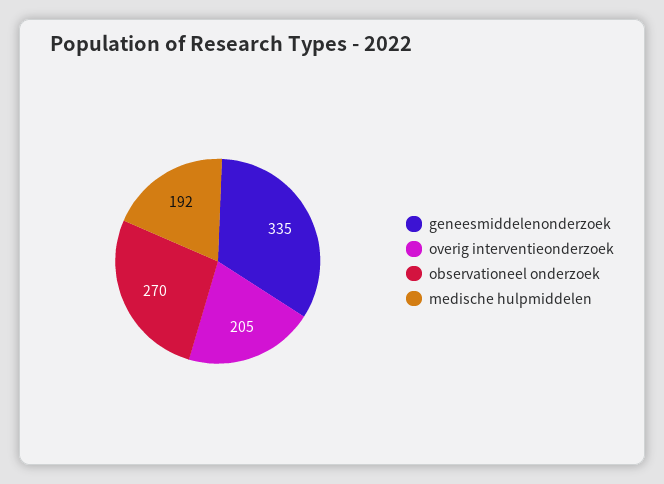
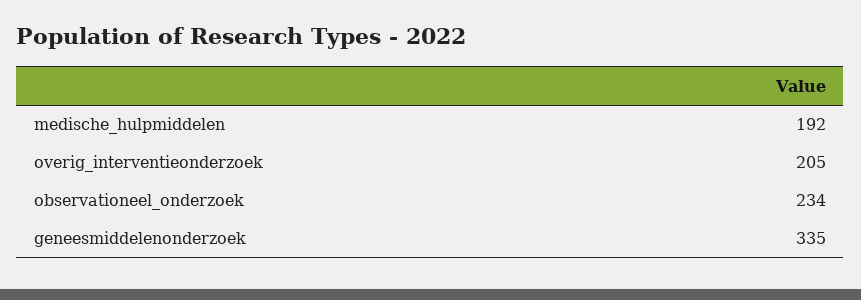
observationeel onderzoek: 270 -> 234

